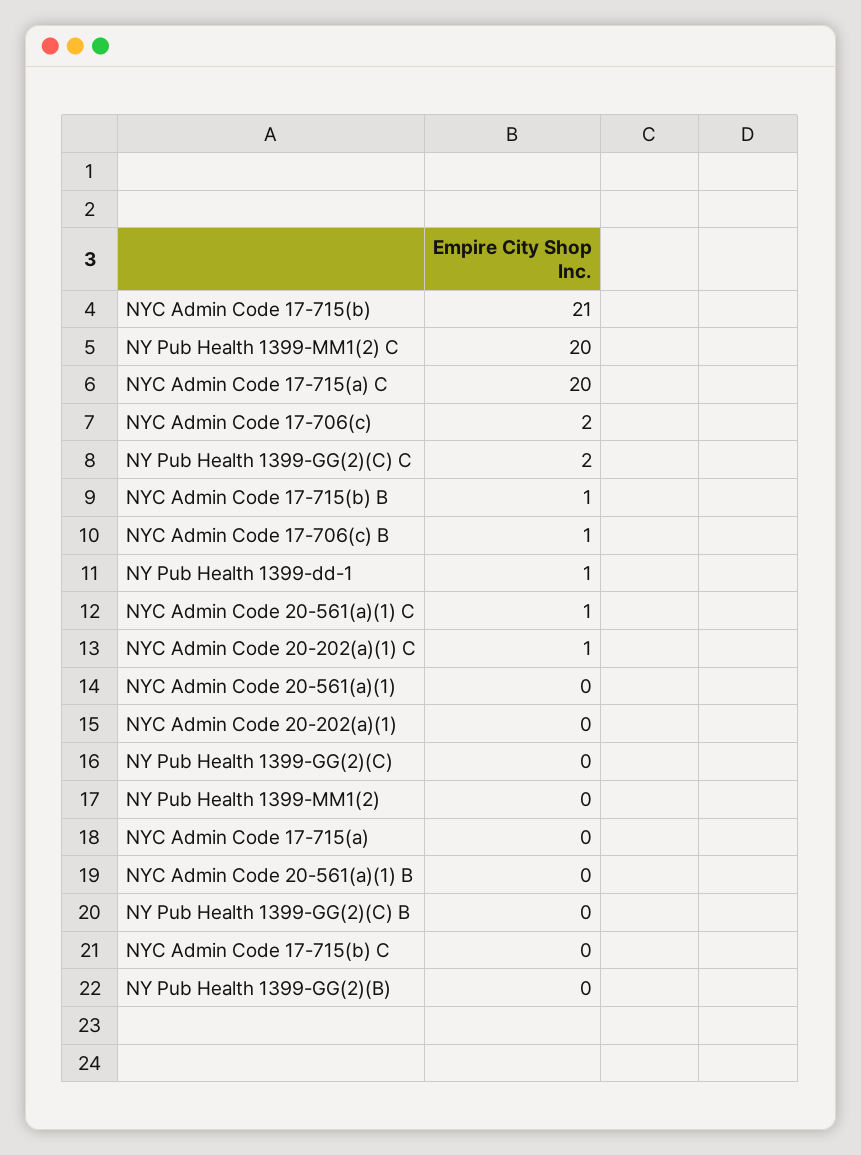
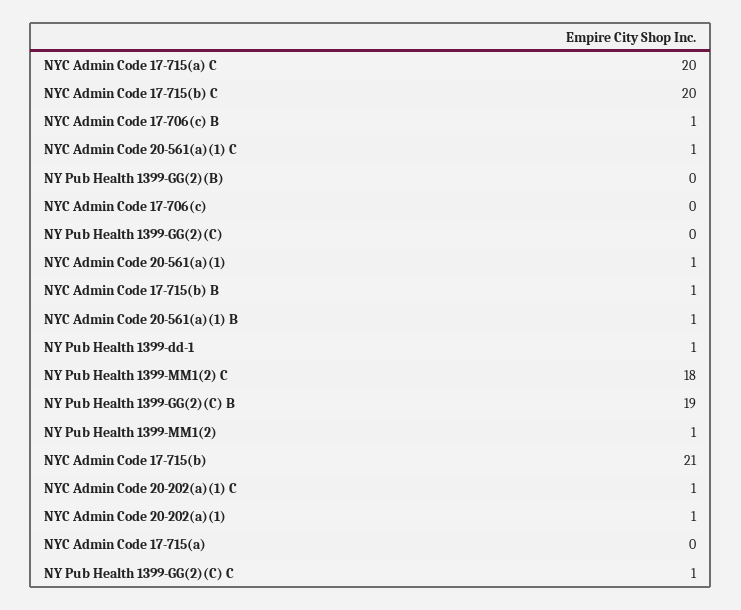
NY Pub Health 1399-MM1(2) C: 20 -> 18
NYC Admin Code 17-706(c): 2 -> 0
NY Pub Health 1399-GG(2)(C) C: 2 -> 1
NYC Admin Code 20-561(a)(1): 0 -> 1
NYC Admin Code 20-202(a)(1): 0 -> 1
NY Pub Health 1399-MM1(2): 0 -> 1
NYC Admin Code 20-561(a)(1) B: 0 -> 1
NY Pub Health 1399-GG(2)(C) B: 0 -> 19
NYC Admin Code 17-715(b) C: 0 -> 20

